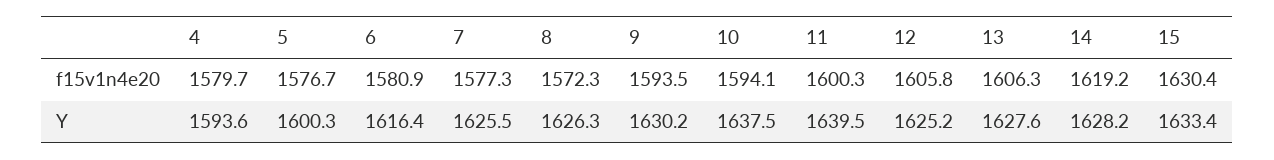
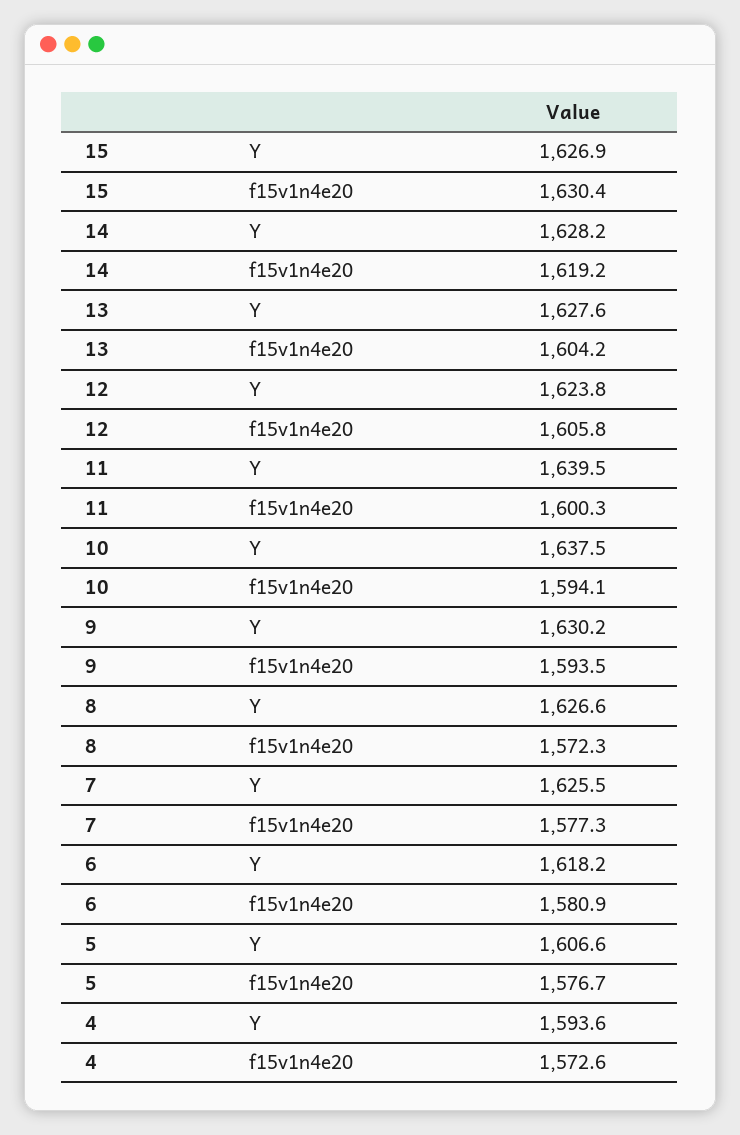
4, f15v1n4e20: 1579.7 -> 1572.6
13, f15v1n4e20: 1606.3 -> 1604.2
5, Y: 1600.3 -> 1606.6
6, Y: 1616.4 -> 1618.2
8, Y: 1626.3 -> 1626.6
12, Y: 1625.2 -> 1623.8
15, Y: 1633.4 -> 1626.9

